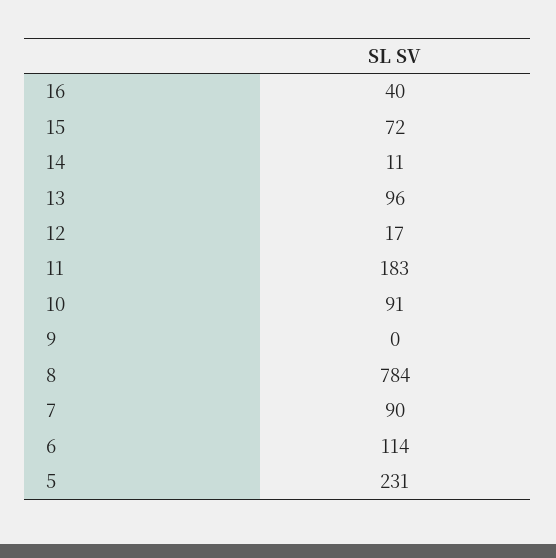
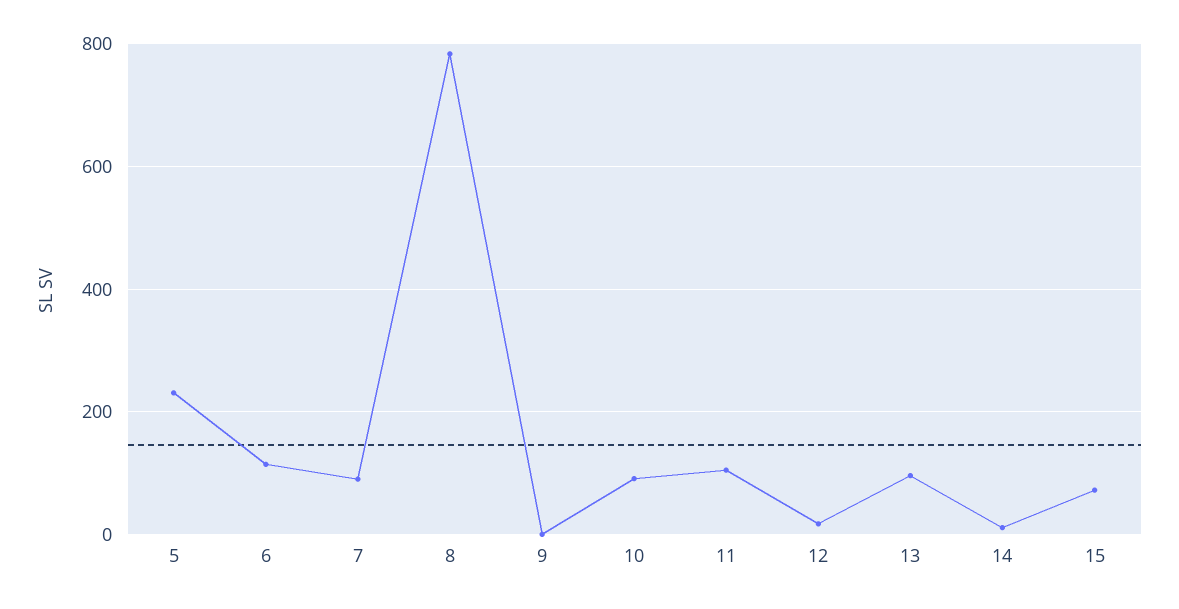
16: 40 -> none
11: 183 -> 100

